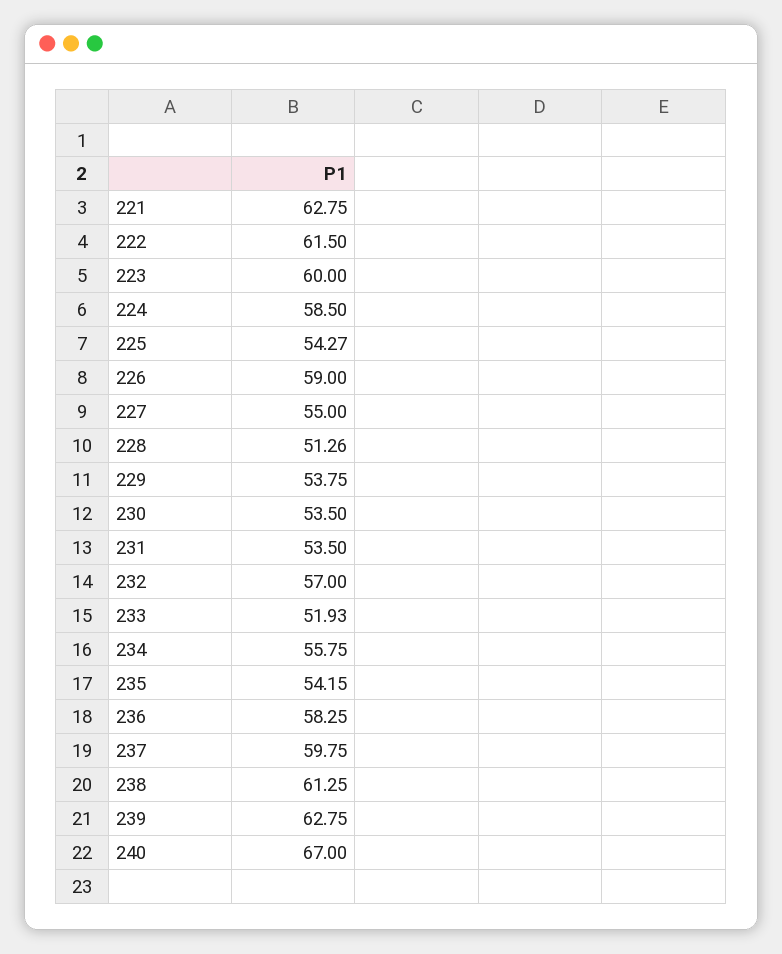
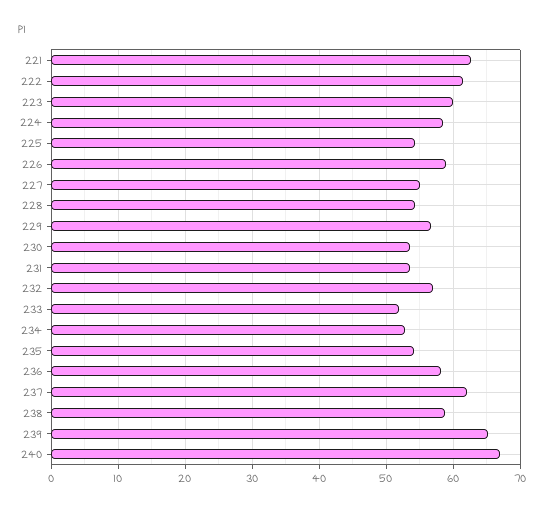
228: 51.26 -> 54
229: 53.75 -> 57
234: 55.75 -> 53
237: 59.75 -> 62
238: 61.25 -> 59
239: 62.75 -> 65

